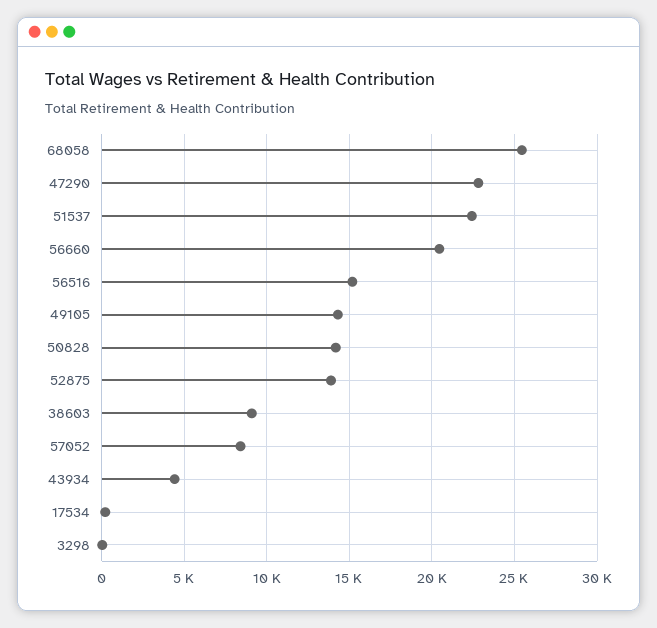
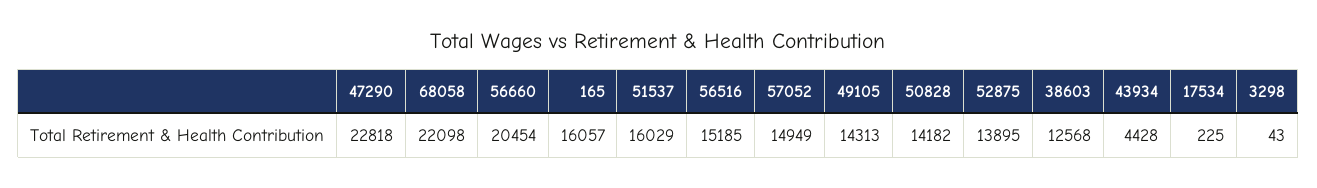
68058: 25500 -> 22098
51537: 22500 -> 16029
38603: 9000 -> 12568
57052: 8500 -> 14949
165: none -> 16057

